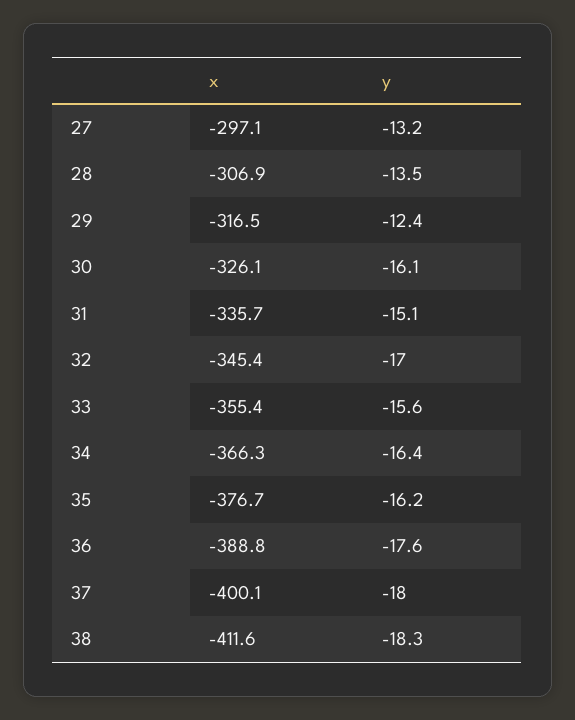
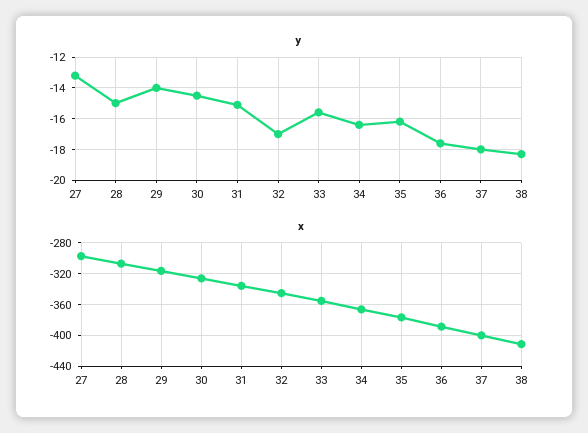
y, 28: -13.5 -> -15
y, 29: -12.4 -> -14
y, 30: -16.1 -> -14.5

